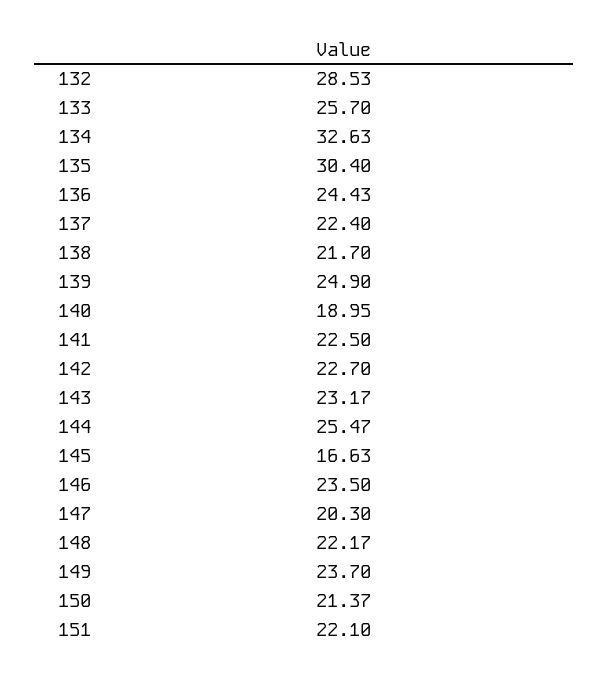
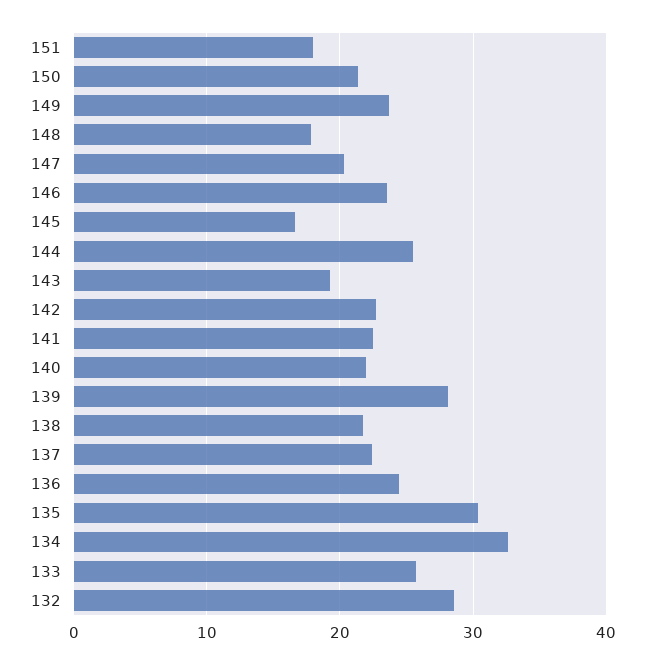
139: 24.9 -> 28
140: 18.95 -> 22
143: 23.17 -> 19
148: 22.17 -> 18
151: 22.1 -> 18

